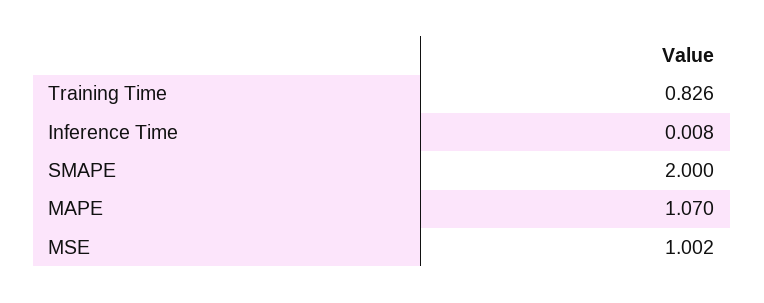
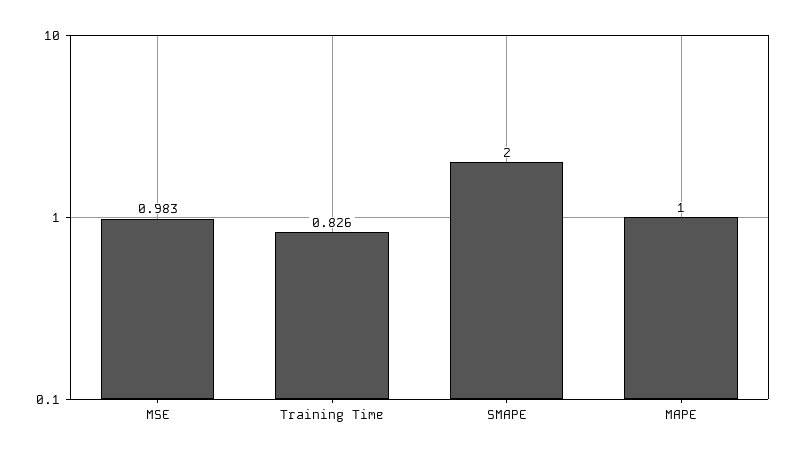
Inference Time: 0.008 -> none
MAPE: 1.07 -> 1
MSE: 1.002 -> 0.983

